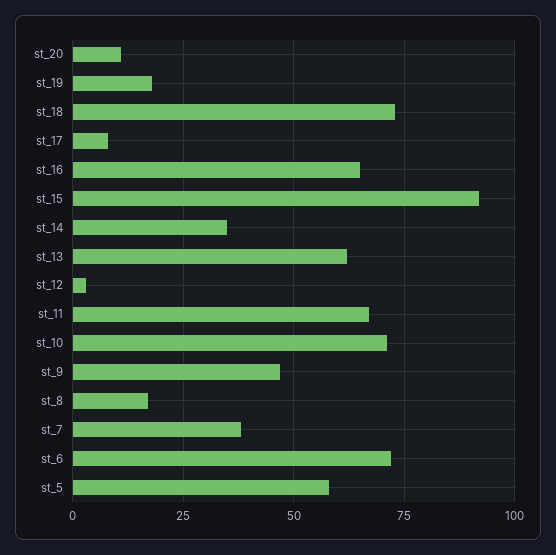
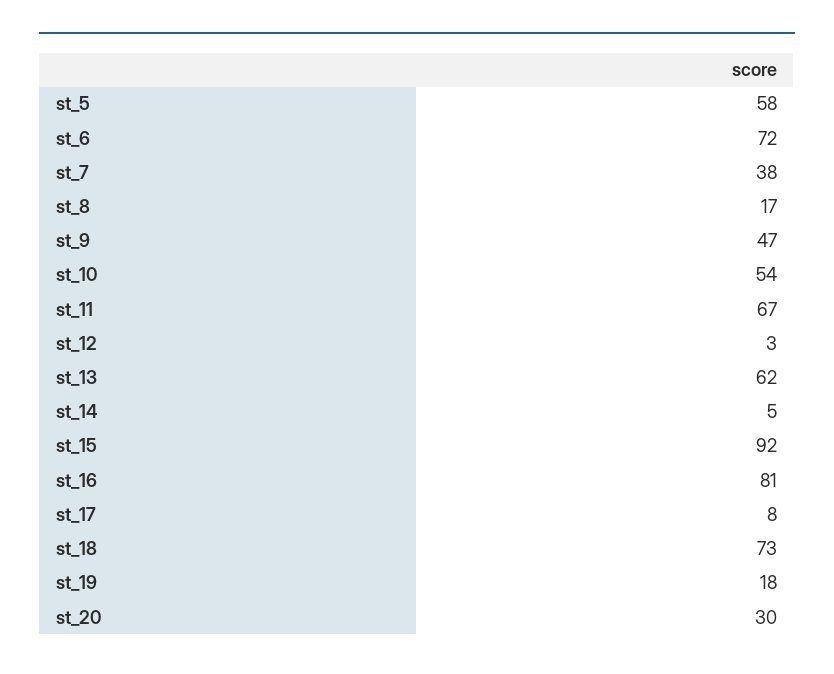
st_20: 10 -> 30
st_16: 65 -> 81
st_14: 35 -> 5
st_10: 70 -> 54

